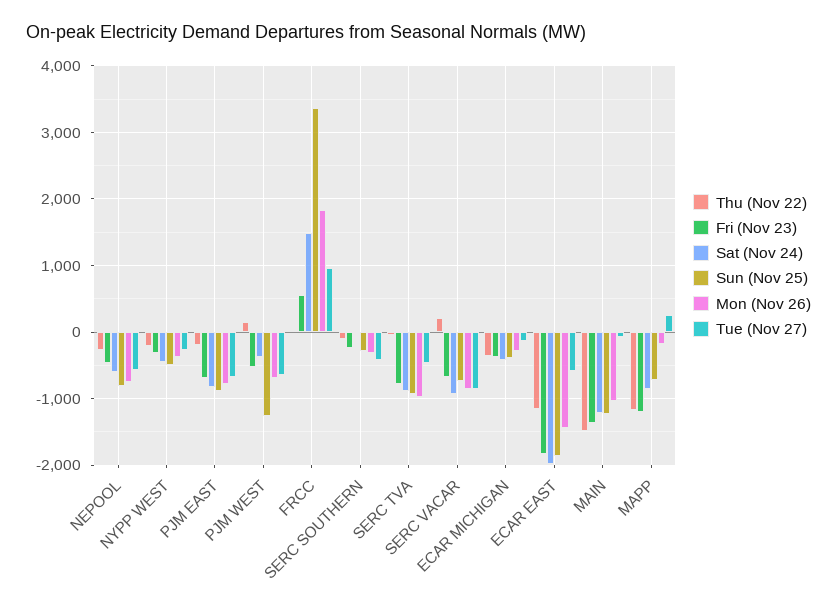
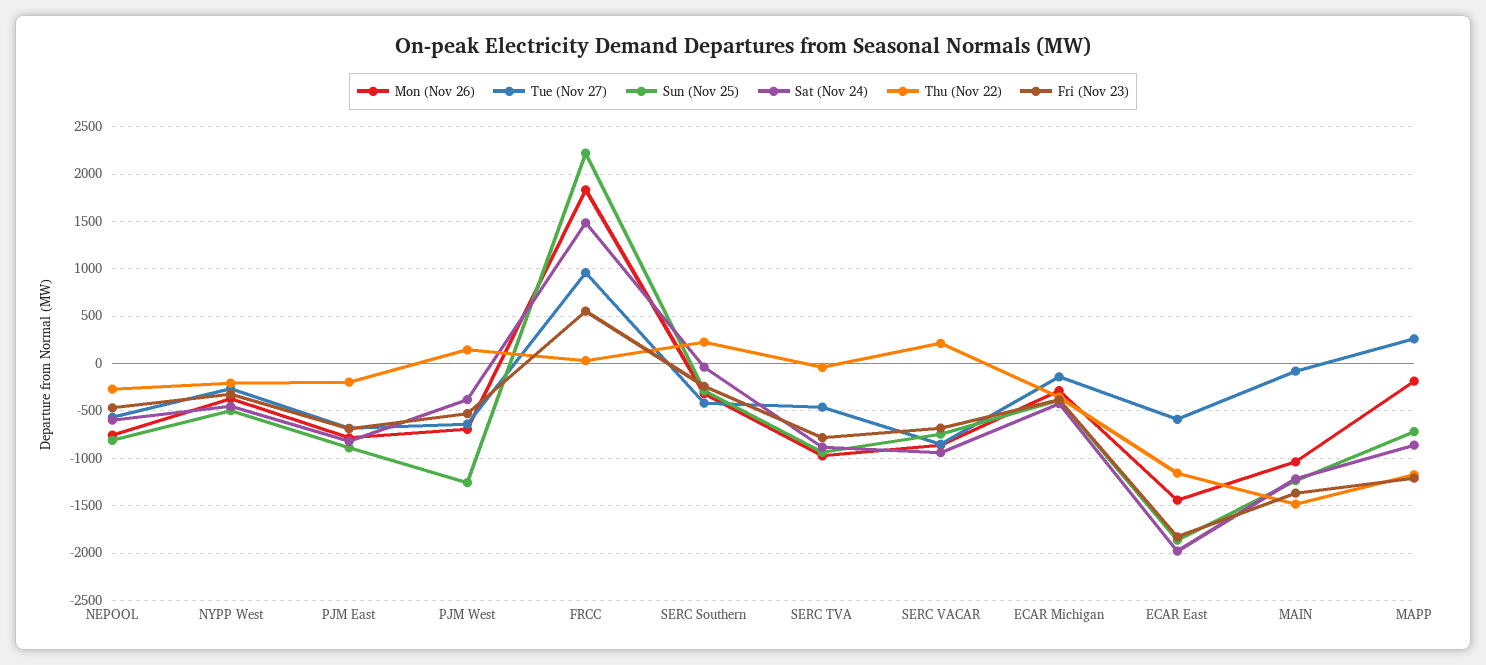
Sun (Nov 25), FRCC: 3400 -> 2200
Thu (Nov 22), SERC SOUTHERN: -100 -> 200

